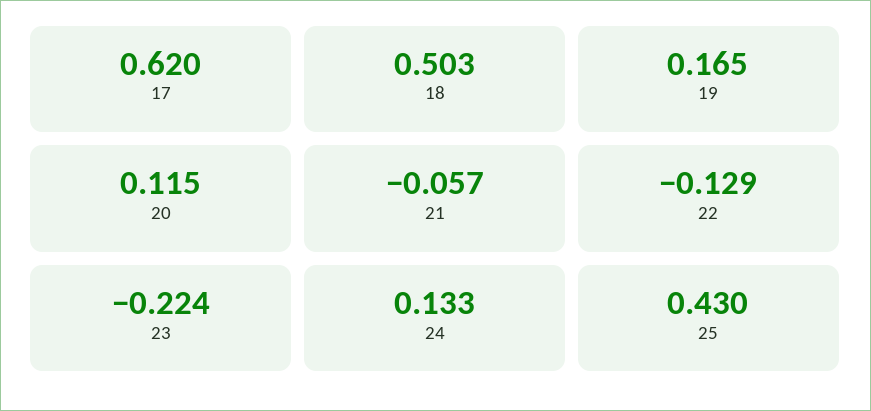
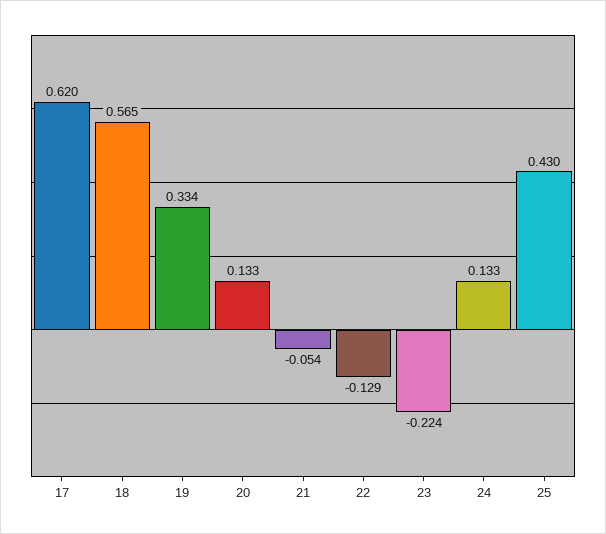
18: 0.503 -> 0.565
19: 0.165 -> 0.334
20: 0.115 -> 0.133
21: -0.057 -> -0.054

